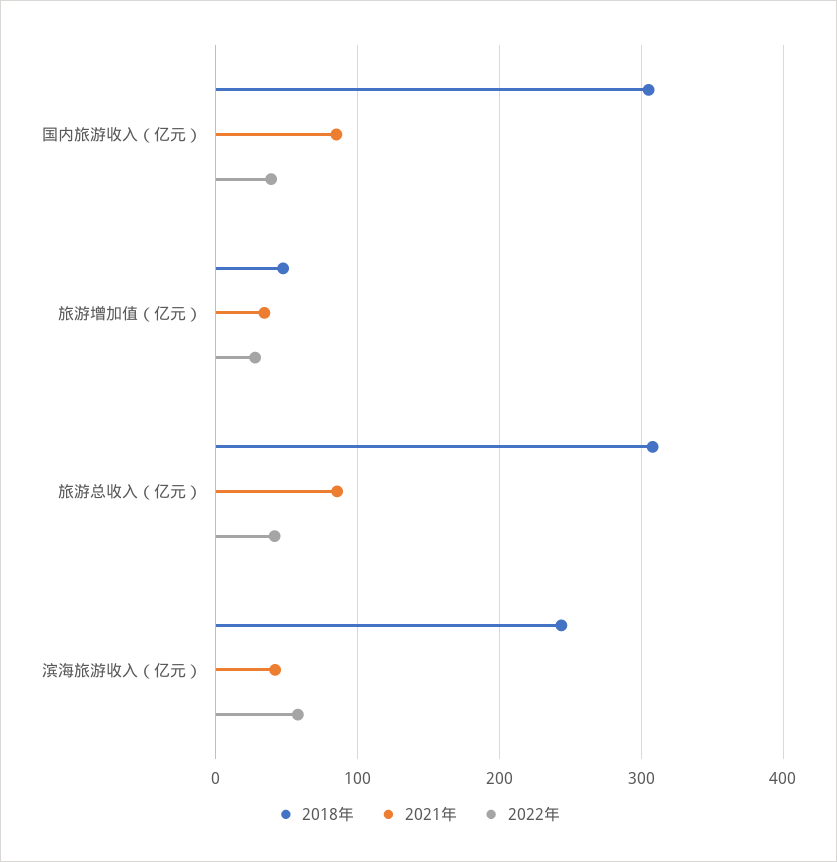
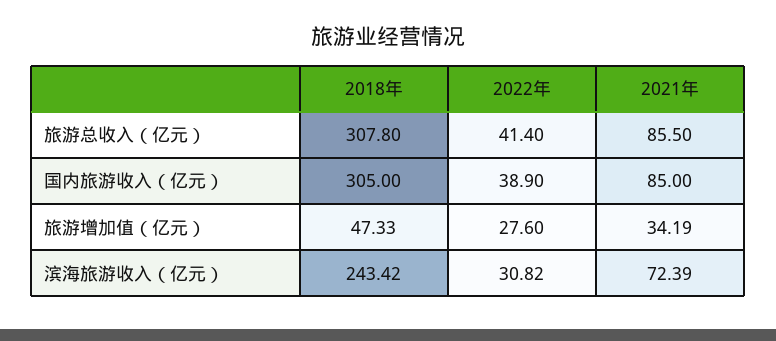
2021年, 滨海旅游收入（亿元）: 40 -> 72.39
2022年, 滨海旅游收入（亿元）: 60 -> 30.82

